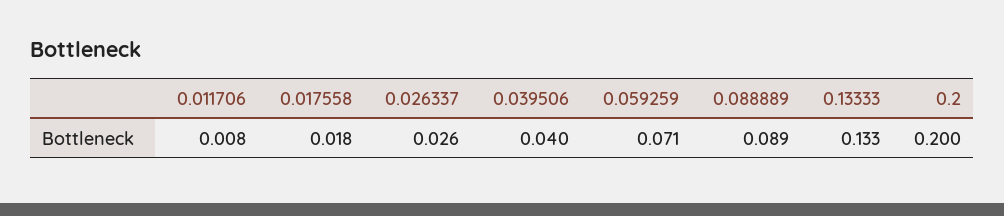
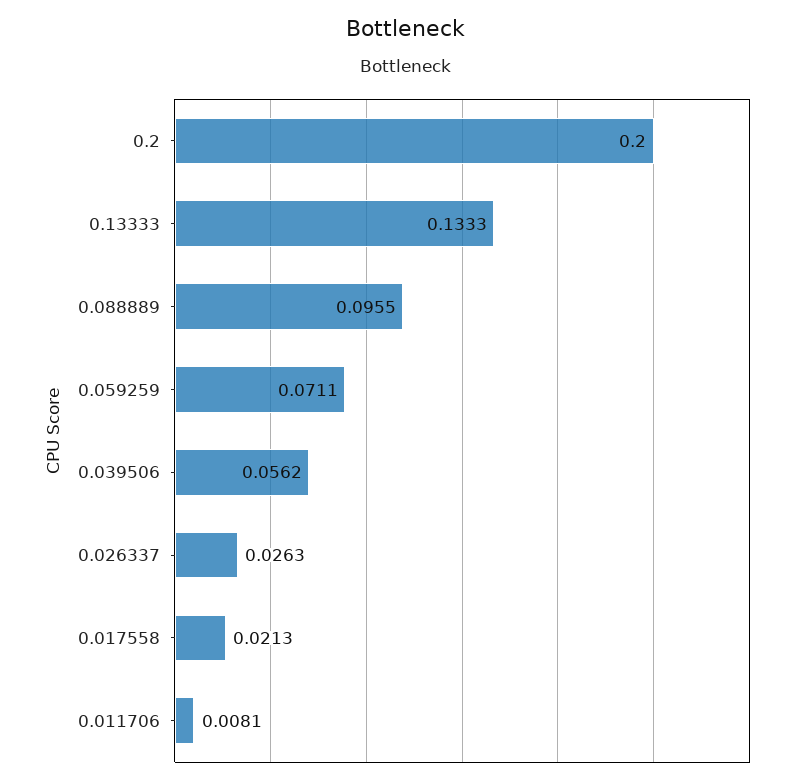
0.017558: 0.018 -> 0.0213
0.039506: 0.04 -> 0.0562
0.088889: 0.089 -> 0.0955

